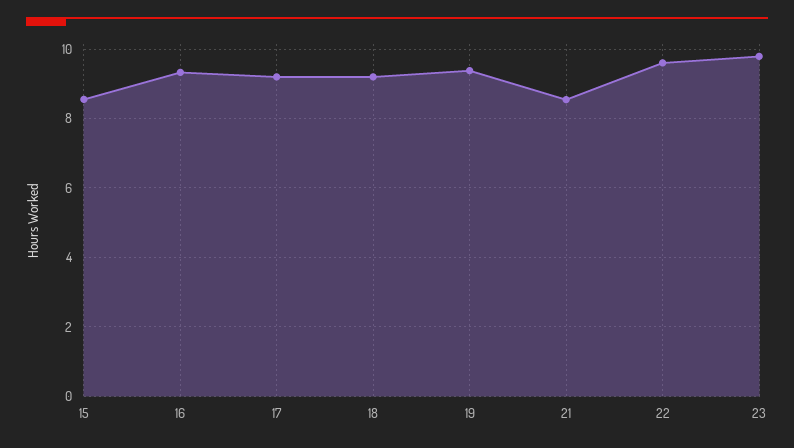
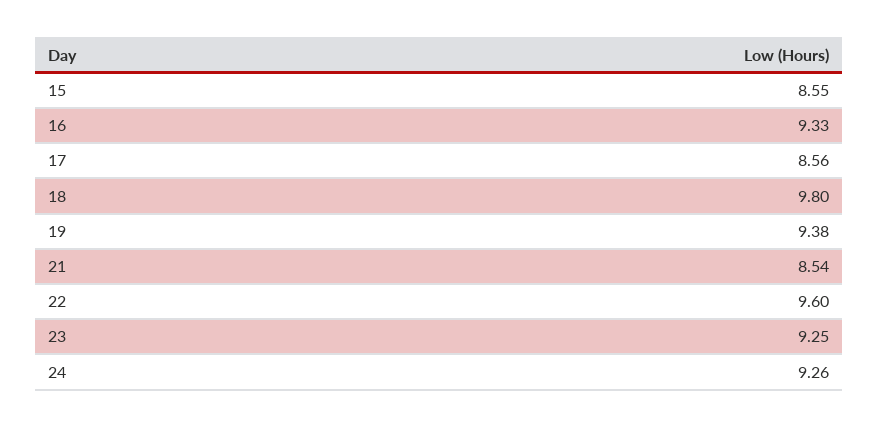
17: 9.2 -> 8.56
18: 9.2 -> 9.8
23: 9.8 -> 9.25
24: none -> 9.26

